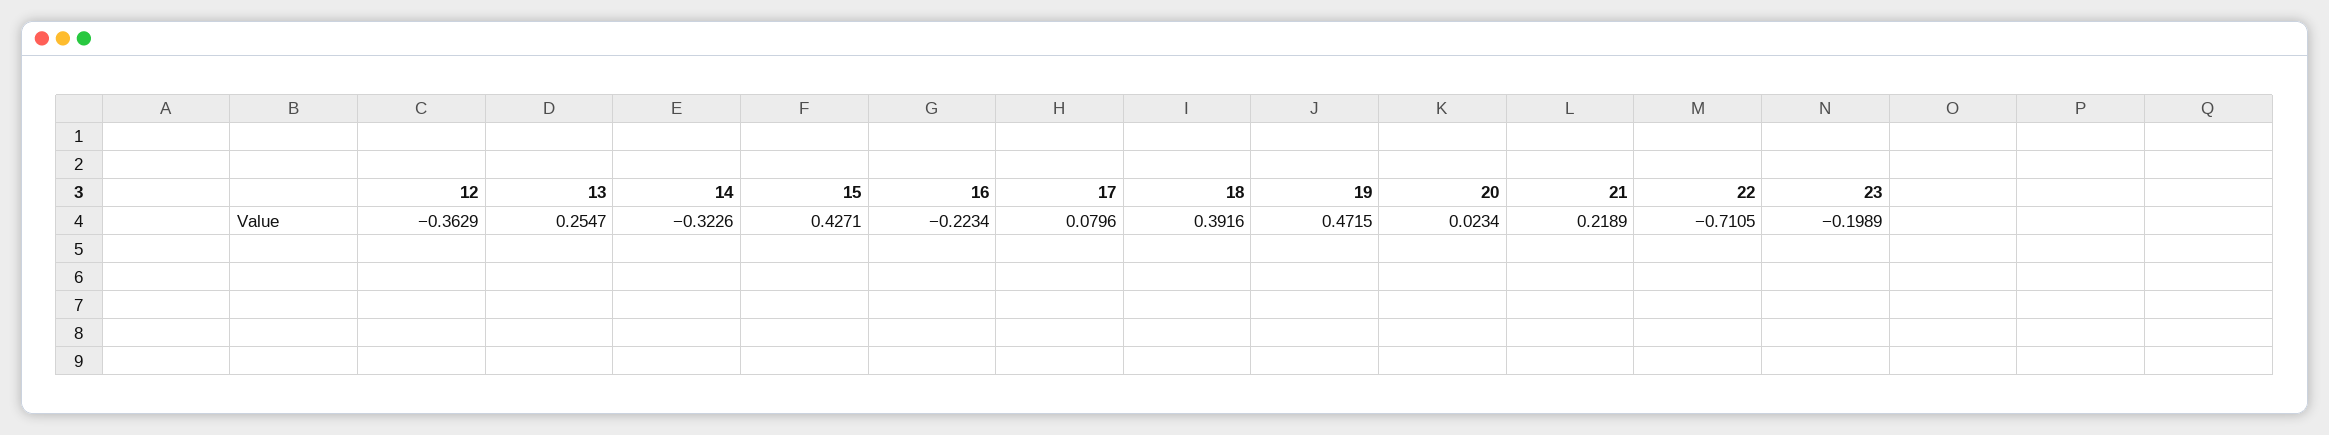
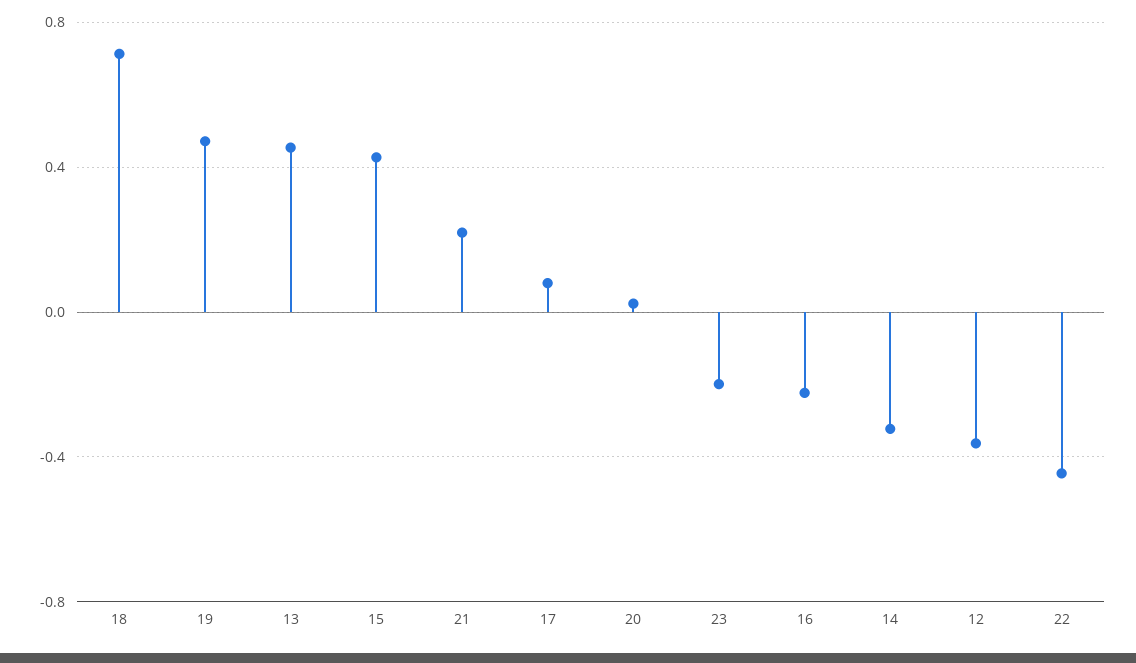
13: 0.2547 -> 0.45
18: 0.3916 -> 0.7
22: -0.7105 -> -0.45

